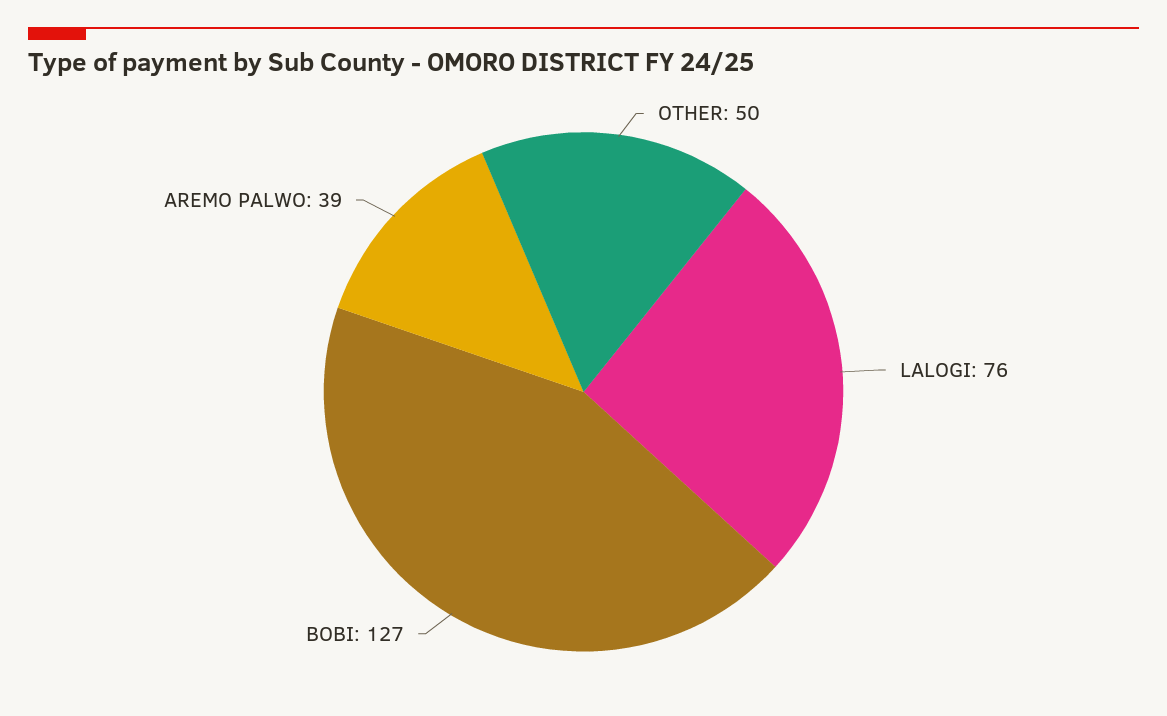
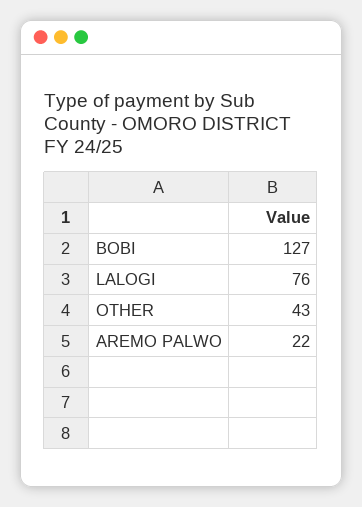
OTHER: 50 -> 43
AREMO PALWO: 39 -> 22

